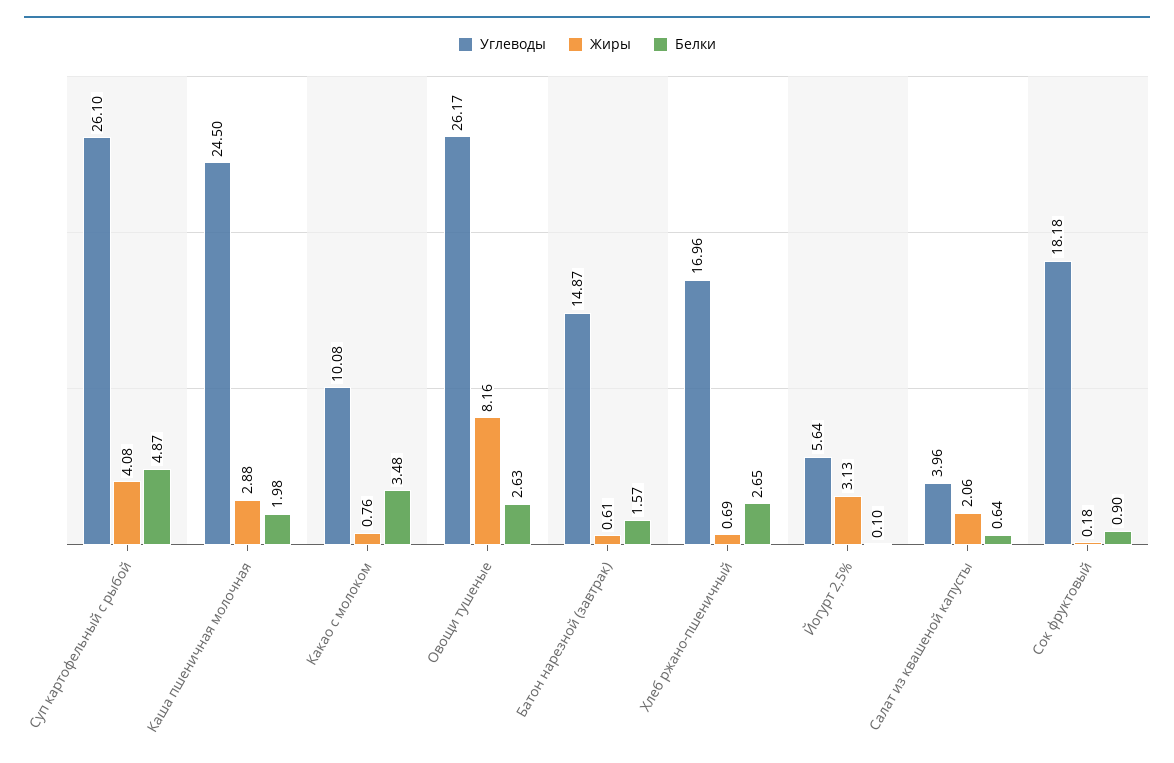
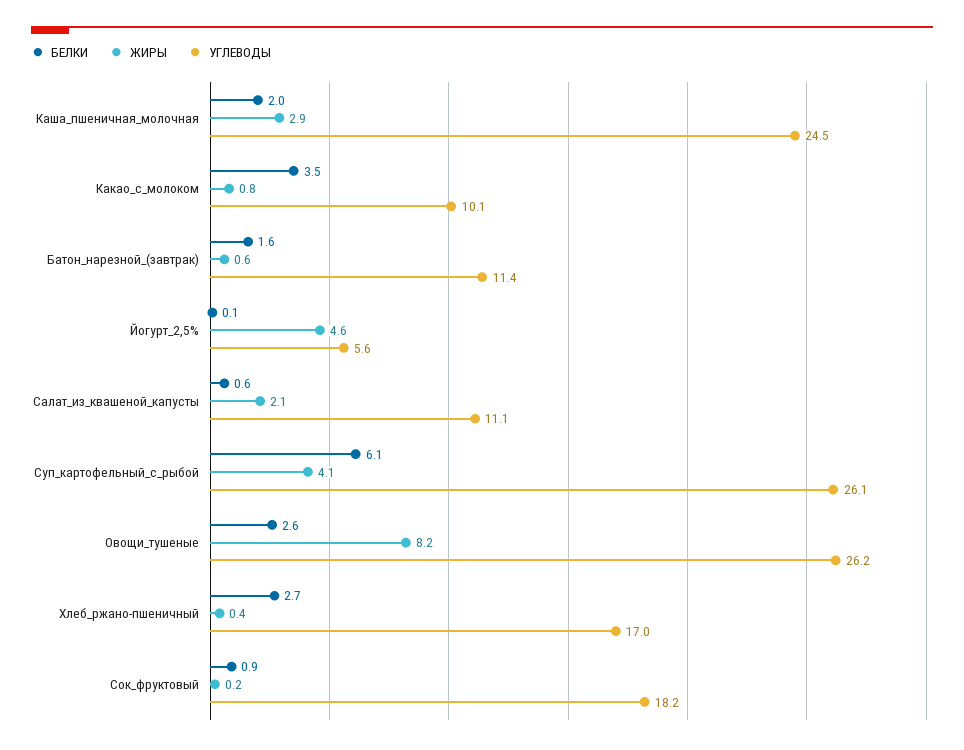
Белки, Суп картофельный с рыбой: 4.87 -> 6.1
Углеводы, Батон нарезной (завтрак): 14.87 -> 11.4
Жиры, Хлеб ржано-пшеничный: 0.69 -> 0.4
Жиры, Йогурт 2,5%: 3.13 -> 4.6
Углеводы, Салат из квашеной капусты: 3.96 -> 11.1

